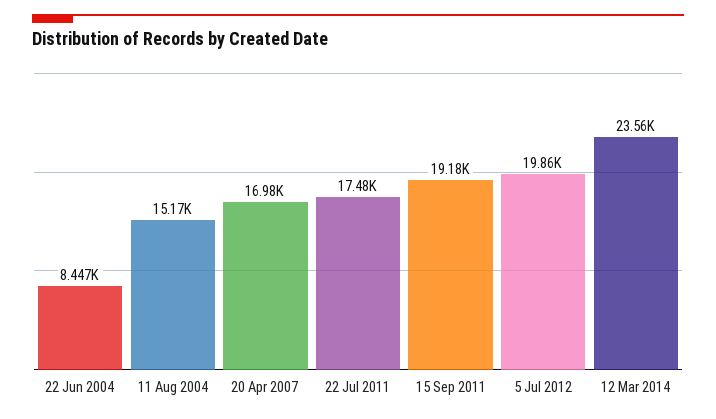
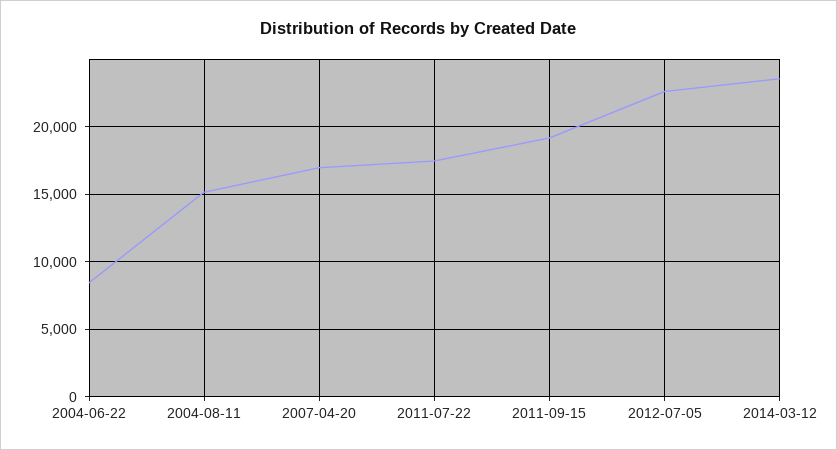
5 Jul 2012: 19860 -> 22500

